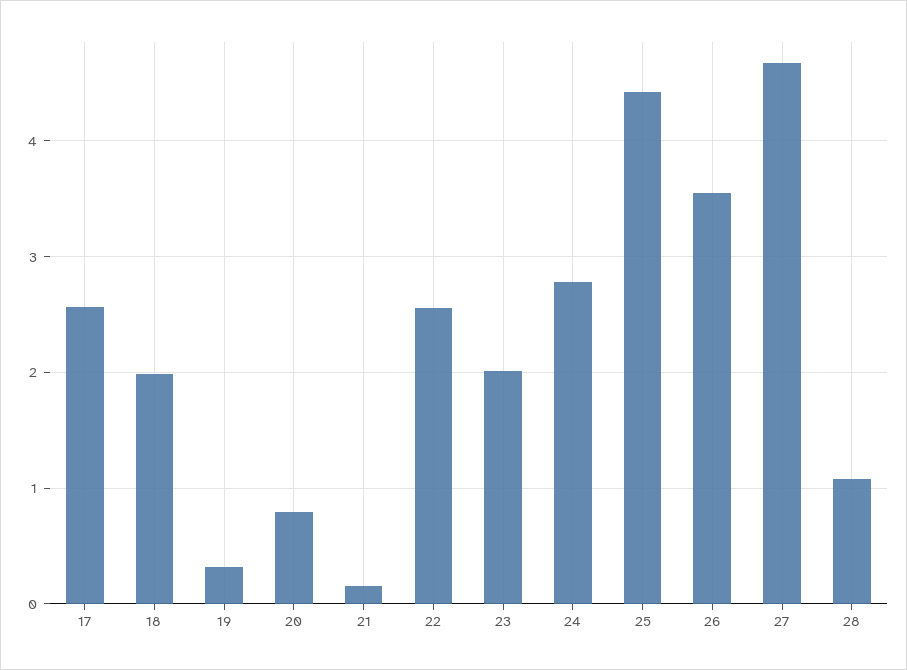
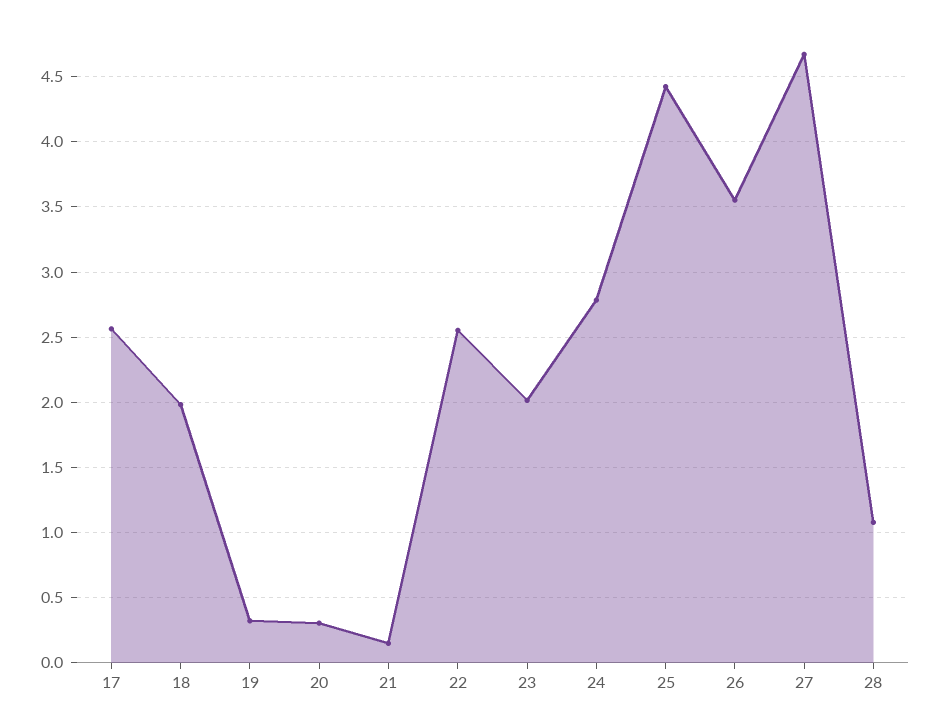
20: 0.8 -> 0.3

